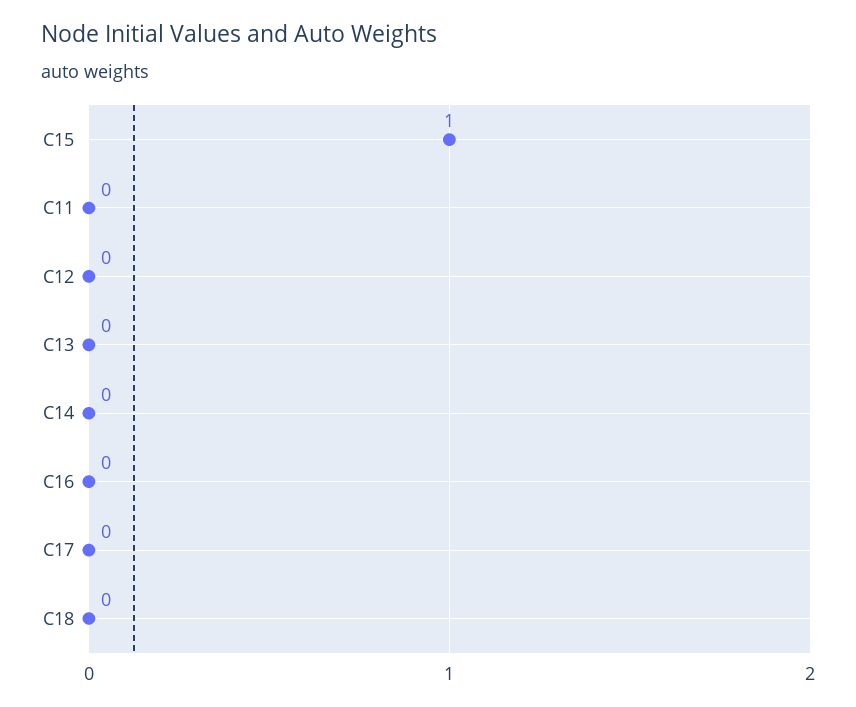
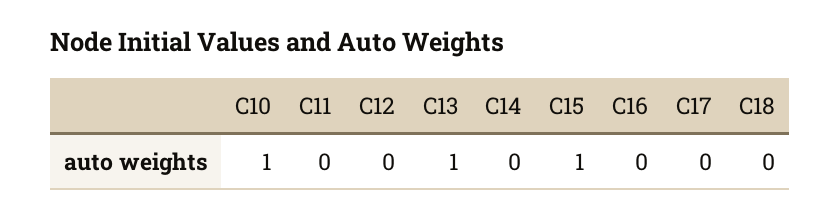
C13: 0 -> 1
C10: none -> 1

